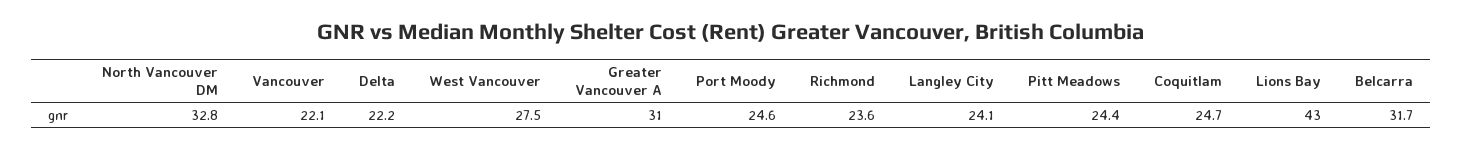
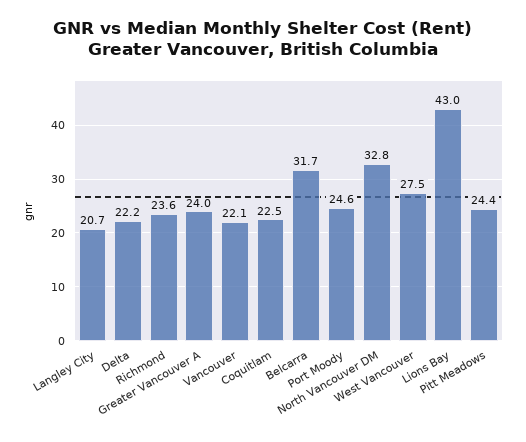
Greater Vancouver A: 31 -> 24
Langley City: 24.1 -> 20.7
Coquitlam: 24.7 -> 22.5

